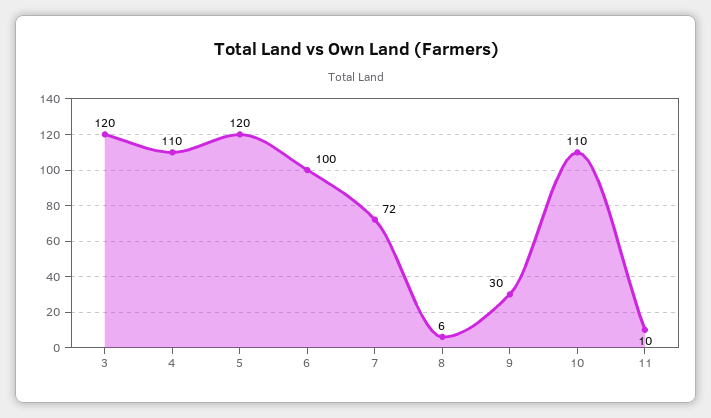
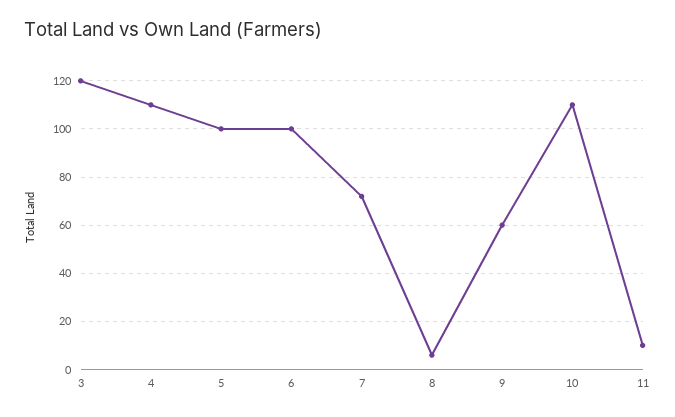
5: 120 -> 100
9: 30 -> 60

